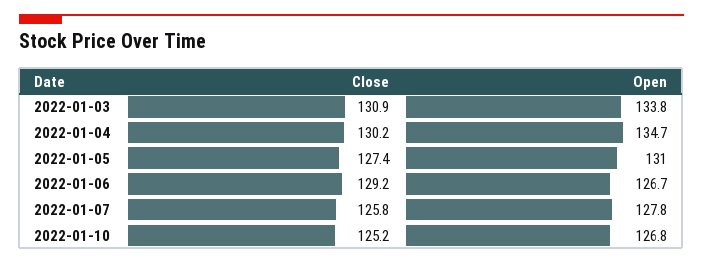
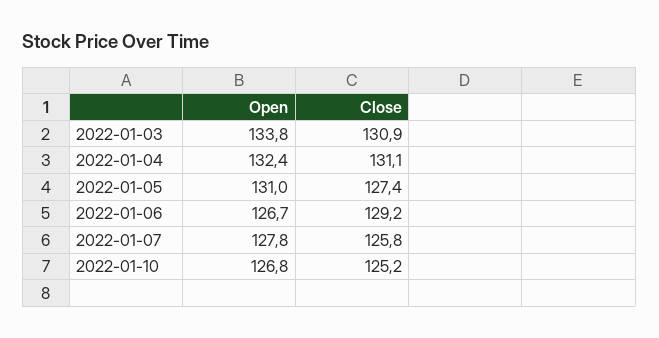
Close, 2022-01-04: 130.2 -> 131.1
Open, 2022-01-04: 134.7 -> 132.4

